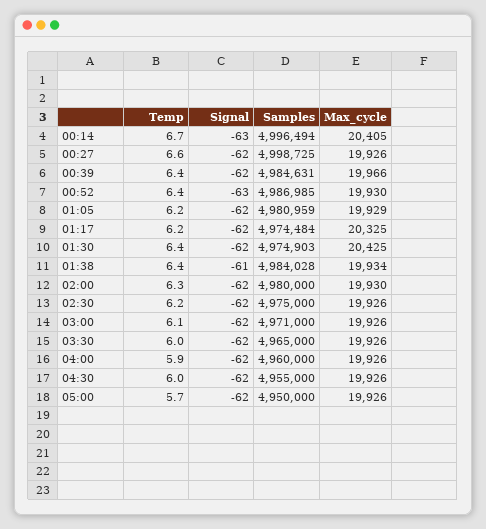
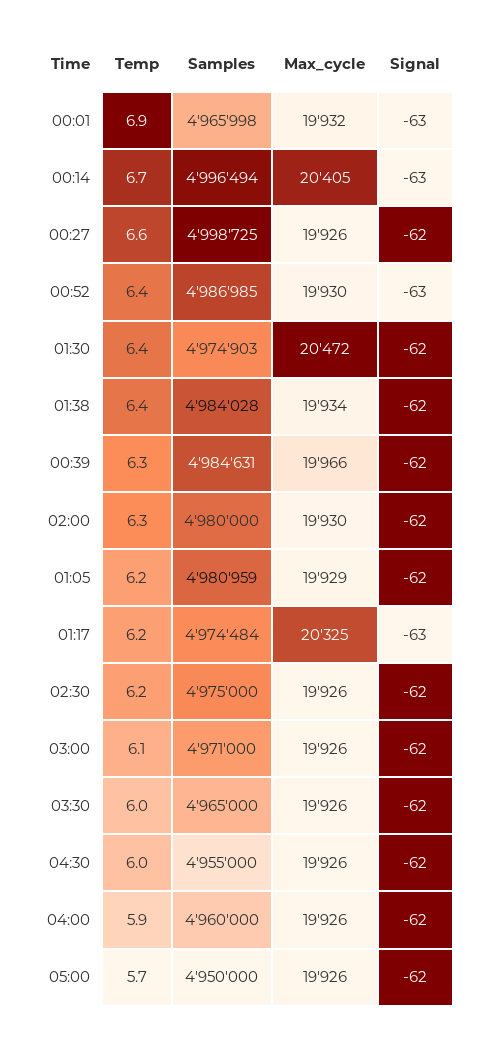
Temp, 00:39: 6.4 -> 6.3
Signal, 01:17: -62 -> -63
Max_cycle, 01:30: 20425 -> 20472
Signal, 01:38: -61 -> -62
Temp, 00:01: none -> 6.9
Samples, 00:01: none -> 4965998
Max_cycle, 00:01: none -> 19932
Signal, 00:01: none -> -63

